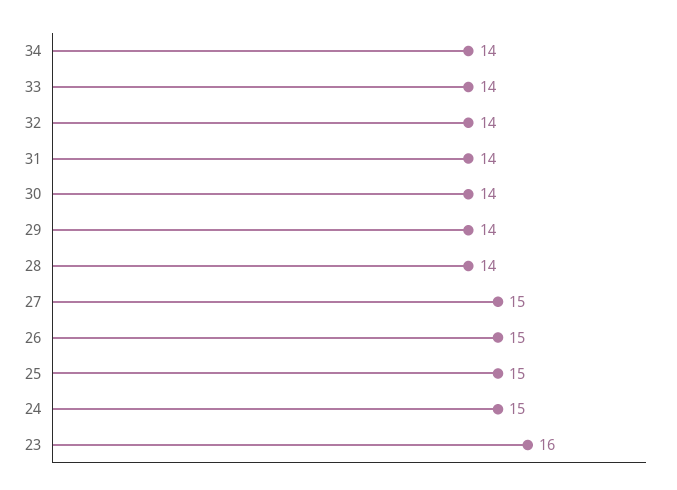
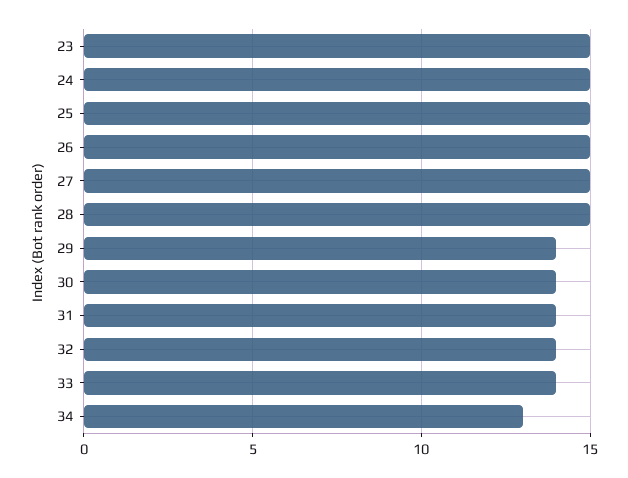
34: 14 -> 13
28: 14 -> 15
23: 16 -> 15

